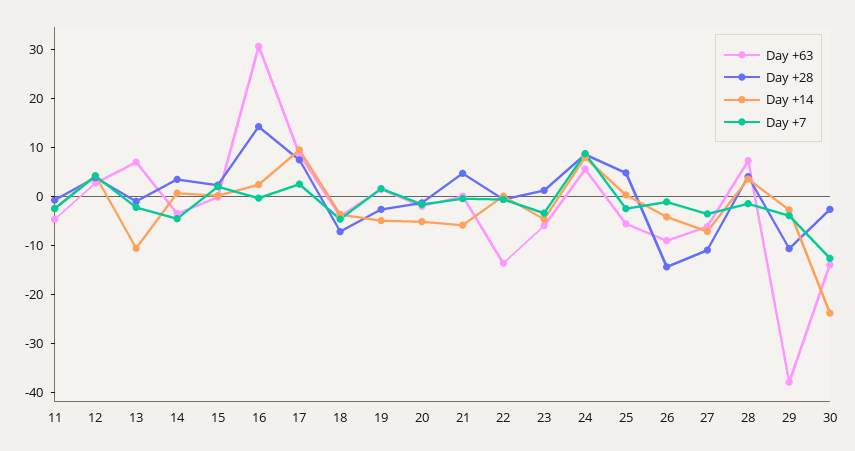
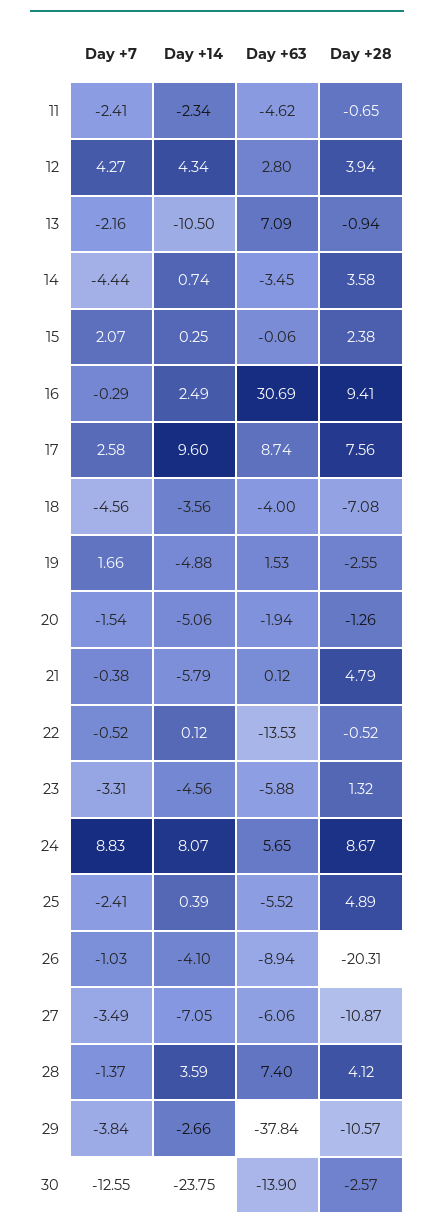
Day +28, 16: 14 -> 9.41
Day +28, 26: -14 -> -20.31

